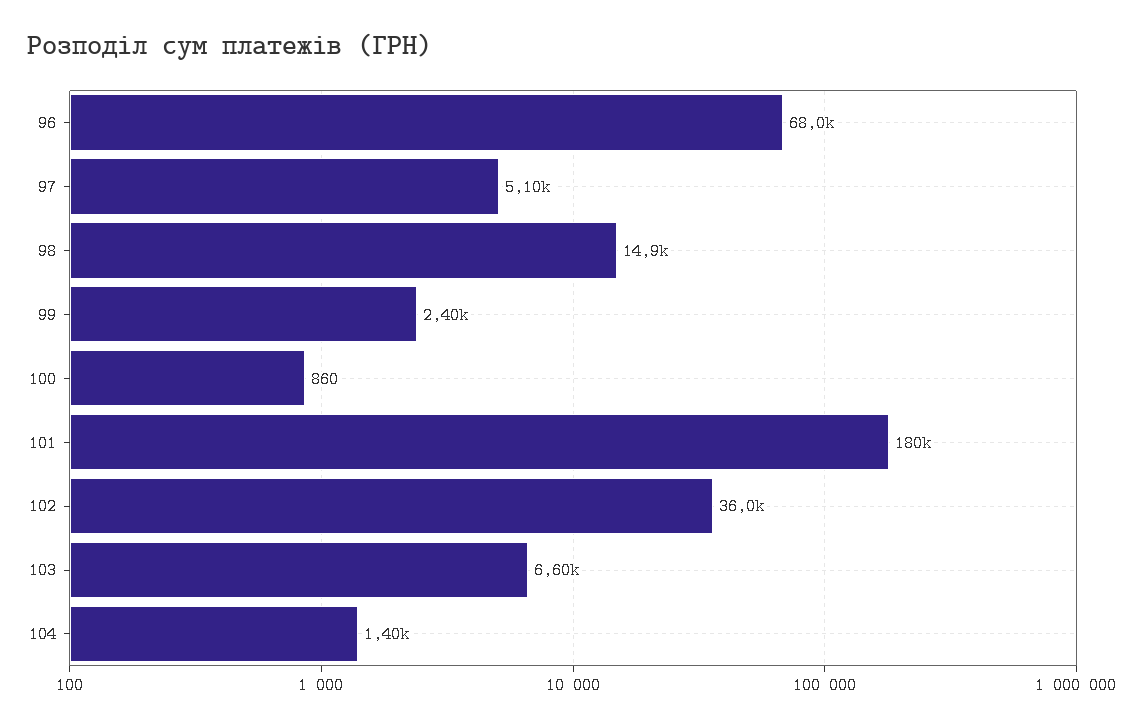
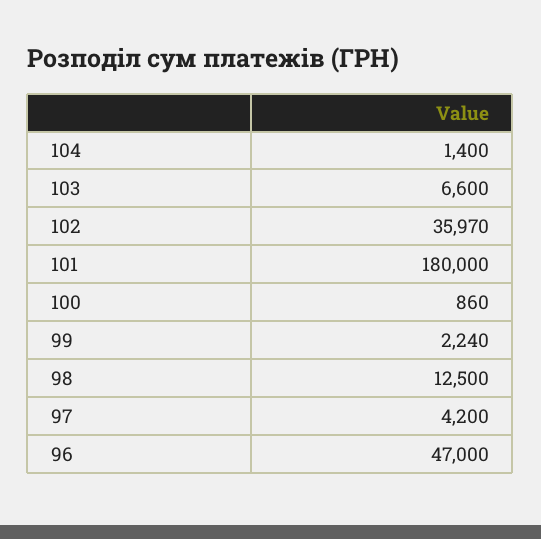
96: 68000 -> 47000
97: 5100 -> 4200
98: 14900 -> 12500
99: 2400 -> 2240

